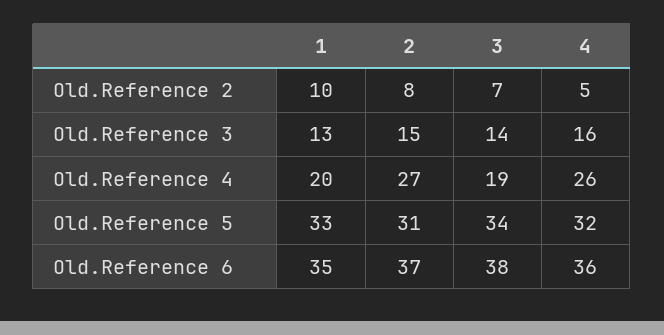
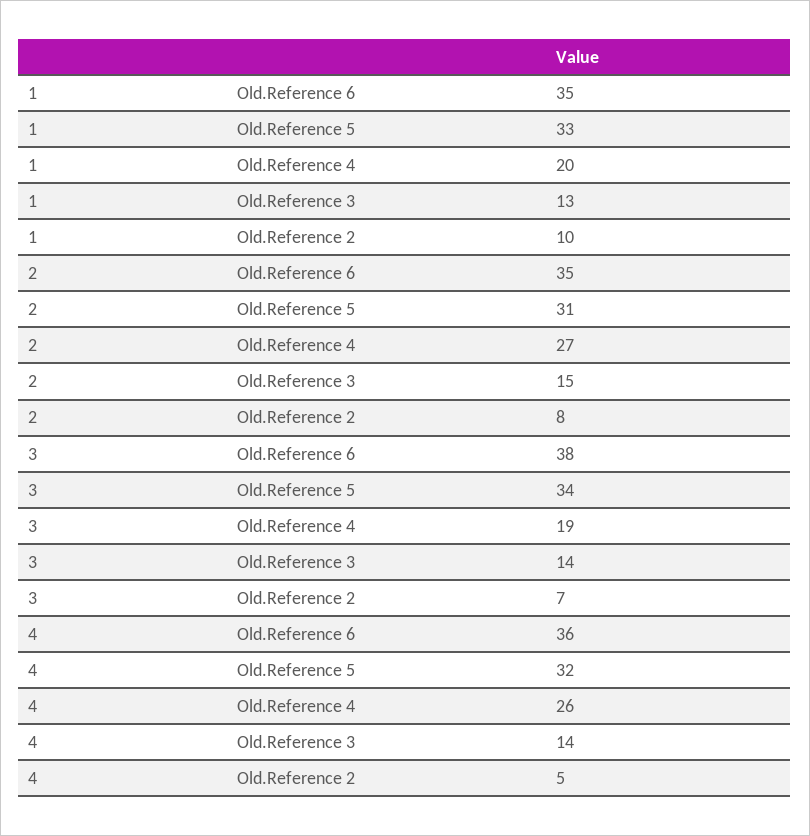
4, Old.Reference 3: 16 -> 14
2, Old.Reference 6: 37 -> 35

